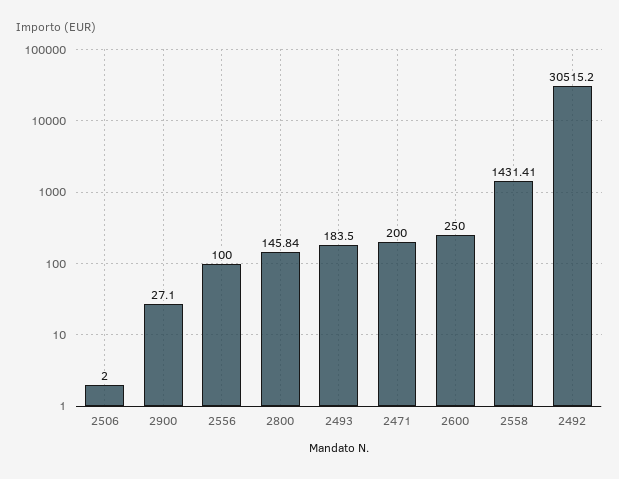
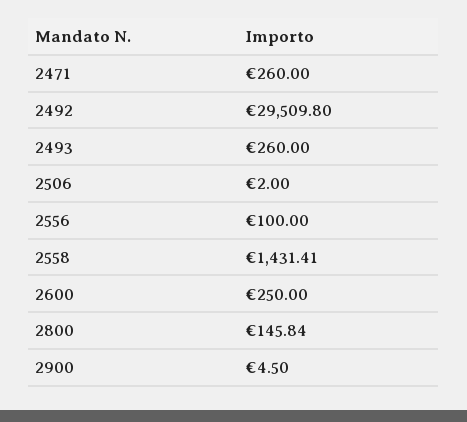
2900: 27.1 -> 4.5
2493: 183.5 -> 260
2471: 200 -> 260
2492: 30515.2 -> 29509.8

